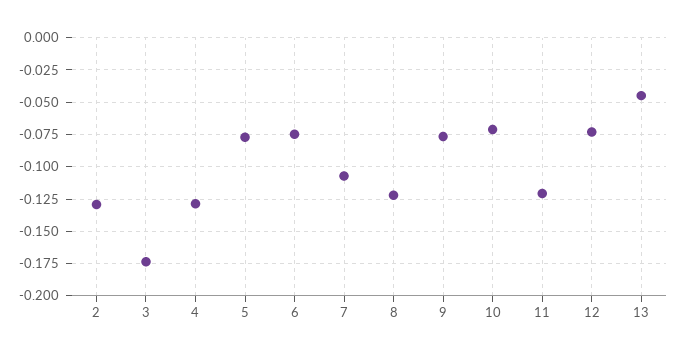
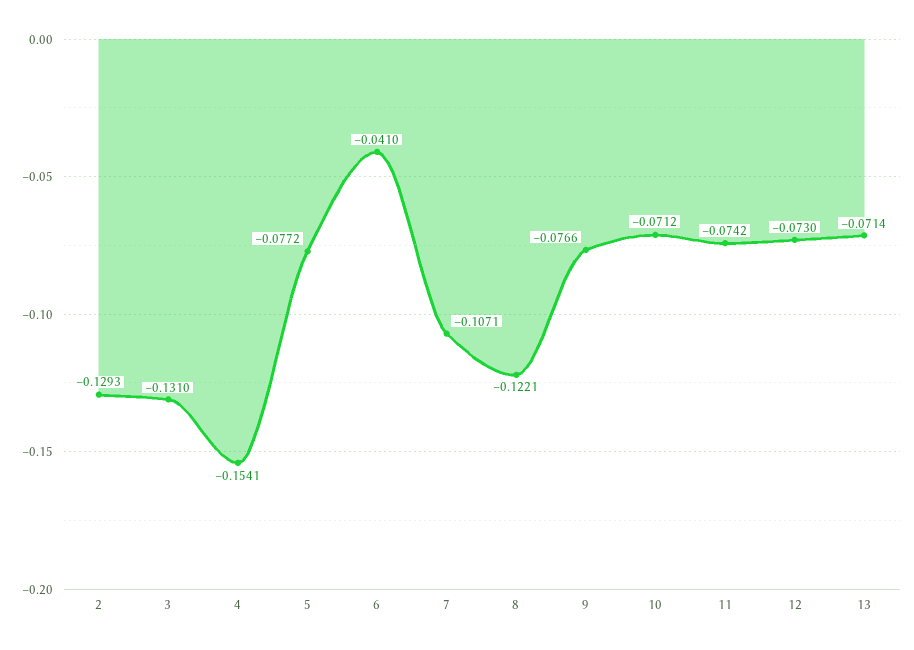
3: -0.175 -> -0.131
4: -0.13 -> -0.1541
6: -0.075 -> -0.041
11: -0.12 -> -0.0742
13: -0.045 -> -0.0714

